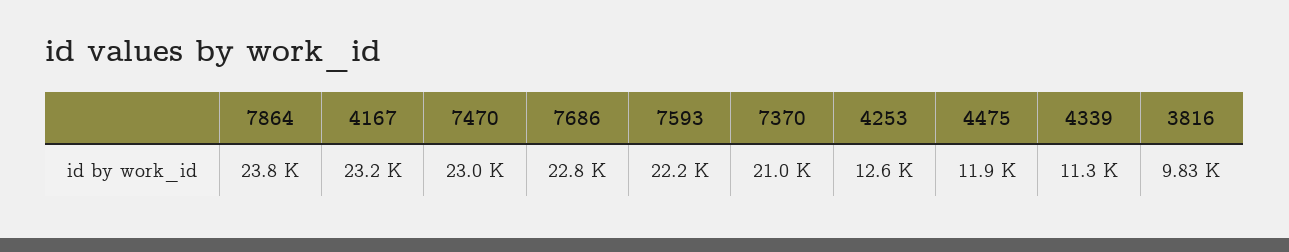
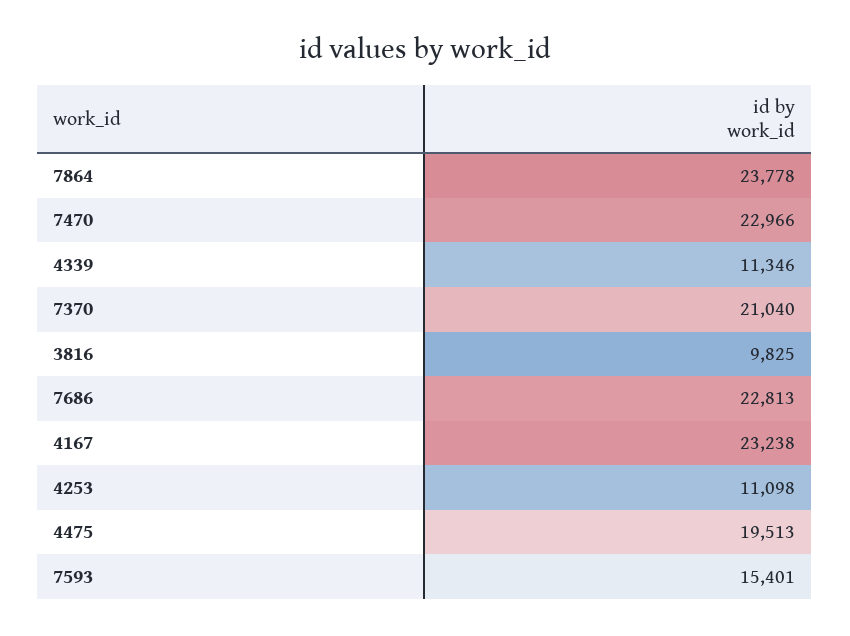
7593: 22200 -> 15401
4253: 12600 -> 11098
4475: 11900 -> 19513

